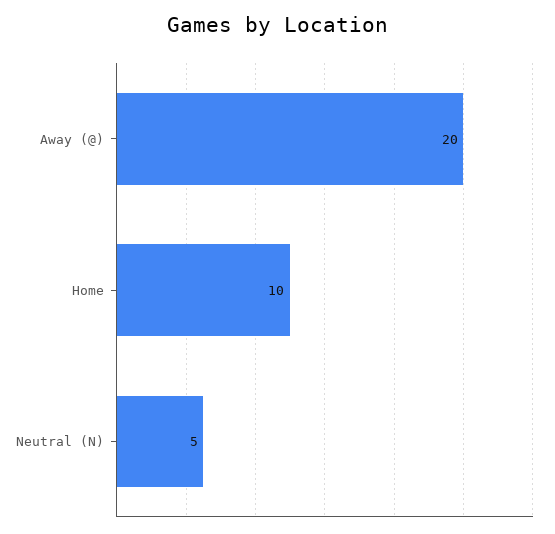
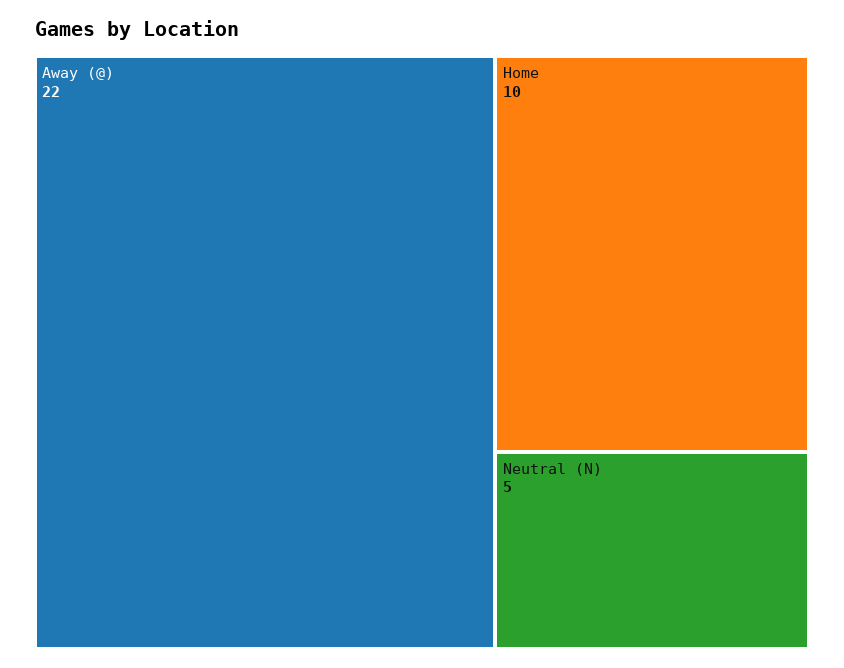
Away (@): 20 -> 22

